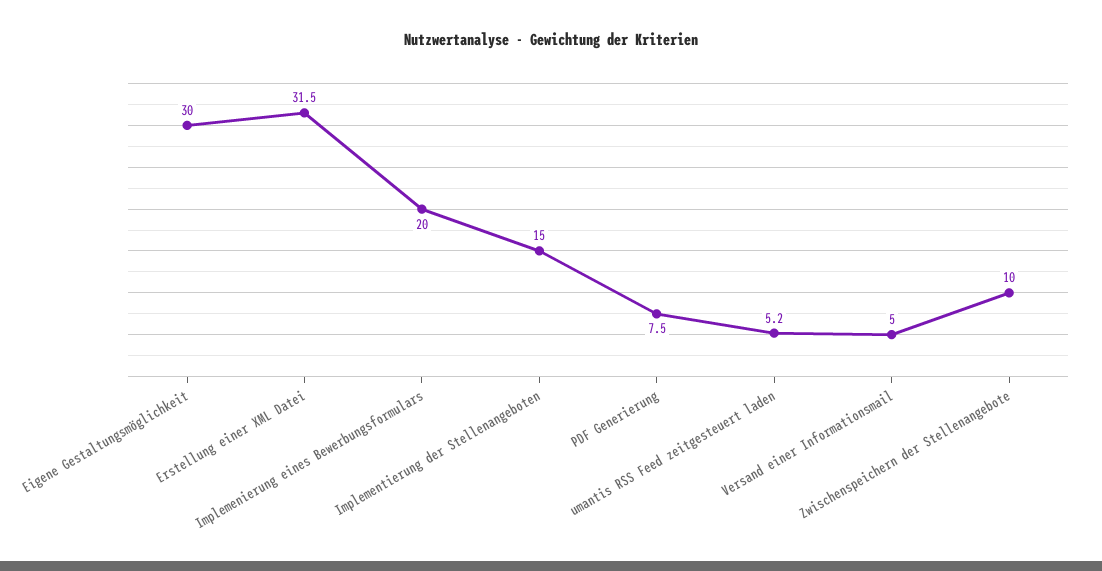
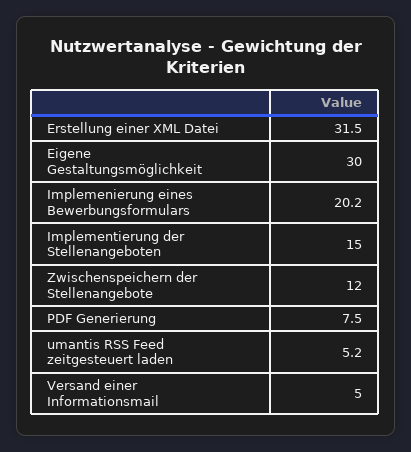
Implemenierung eines Bewerbungsformulars: 20 -> 20.2
Zwischenspeichern der Stellenangebote: 10 -> 12

